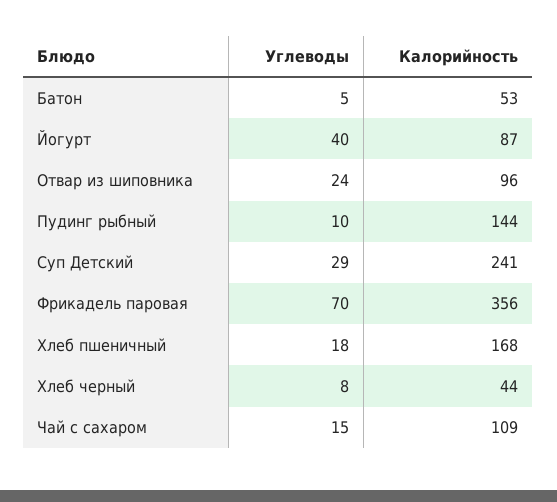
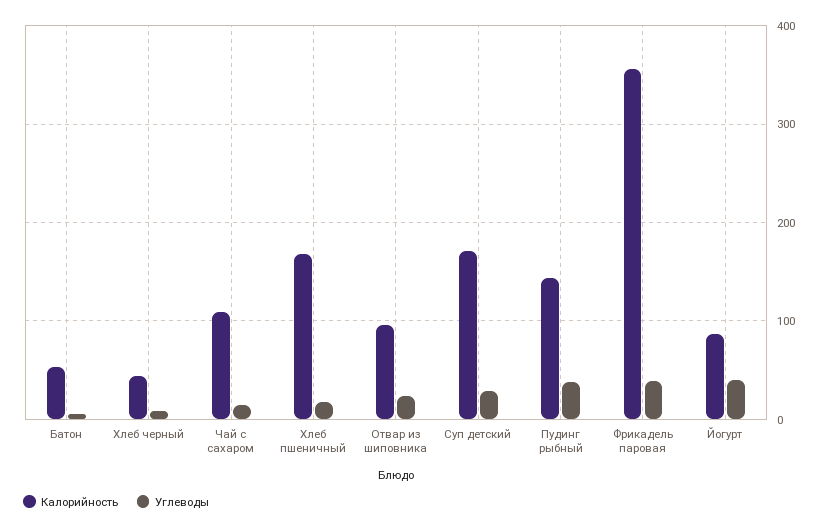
Углеводы, Пудинг рыбный: 10 -> 40
Калорийность, Суп Детский: 241 -> 170
Углеводы, Фрикадель паровая: 70 -> 40

